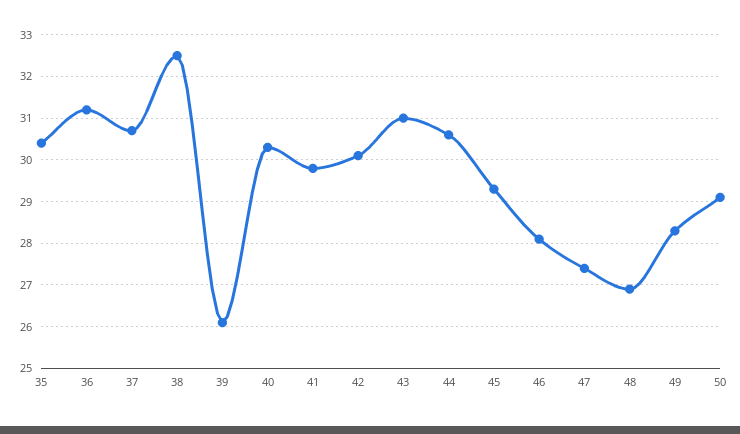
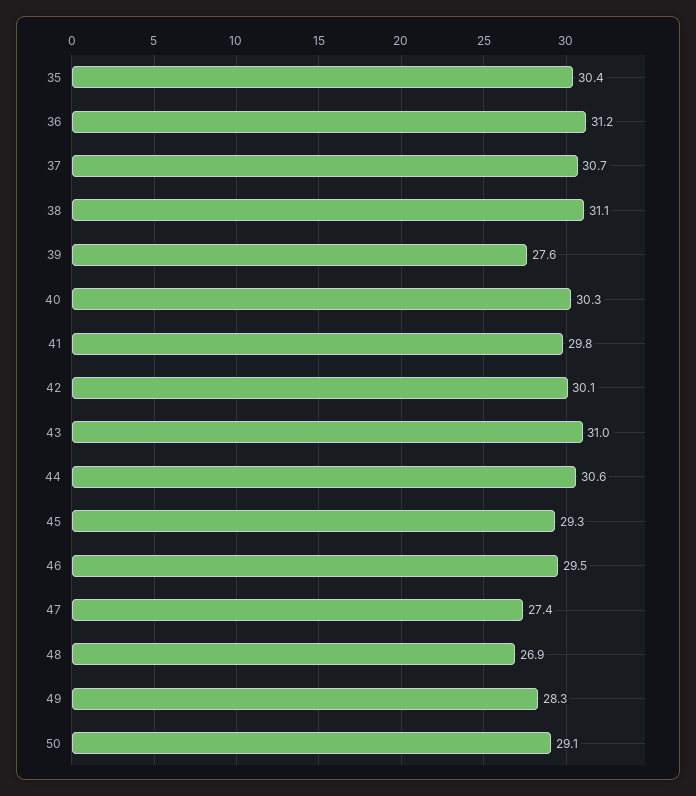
38: 32.5 -> 31.1
39: 26 -> 27.6
46: 28 -> 29.5

